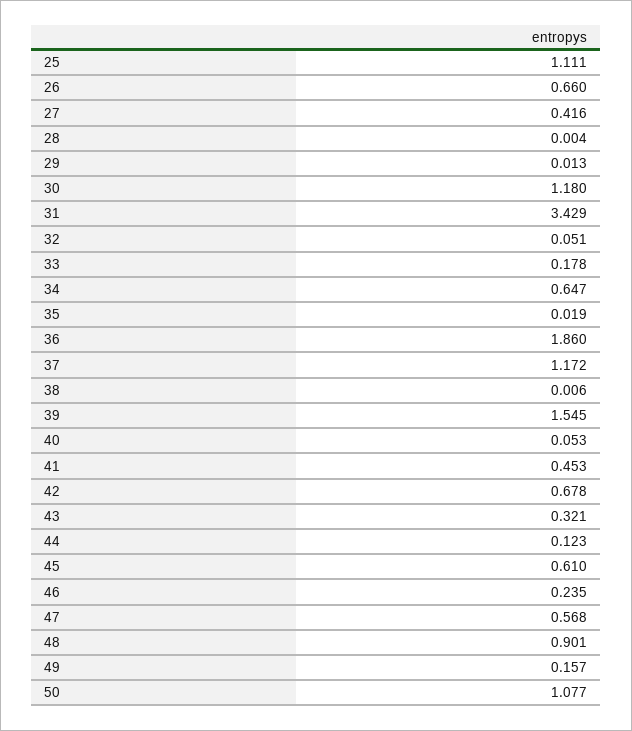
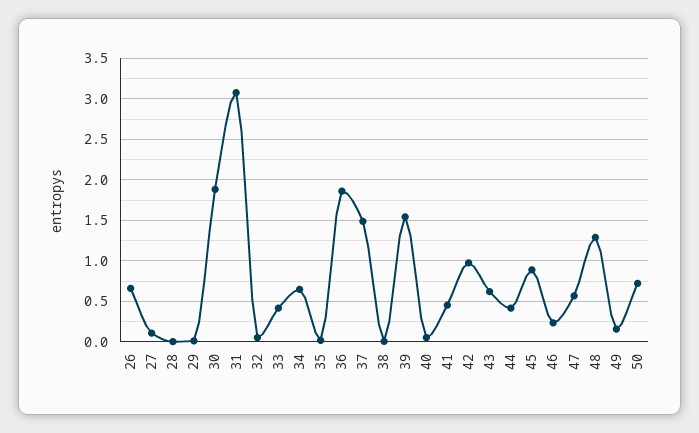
25: 1.111 -> none
27: 0.416 -> 0.1
30: 1.18 -> 1.9
31: 3.429 -> 3.1
33: 0.178 -> 0.4
37: 1.172 -> 1.5
42: 0.678 -> 1
43: 0.321 -> 0.6
44: 0.123 -> 0.4
45: 0.61 -> 0.9
48: 0.901 -> 1.3
50: 1.077 -> 0.7

